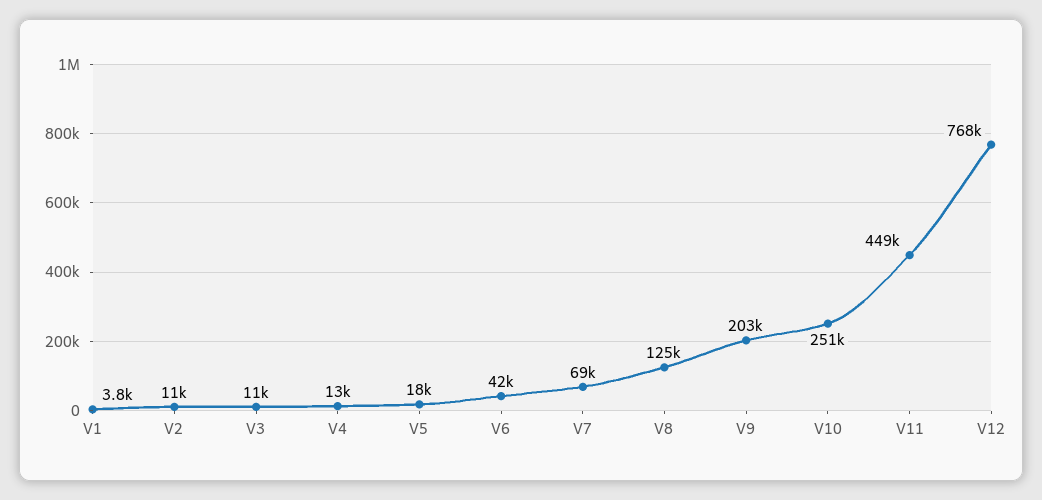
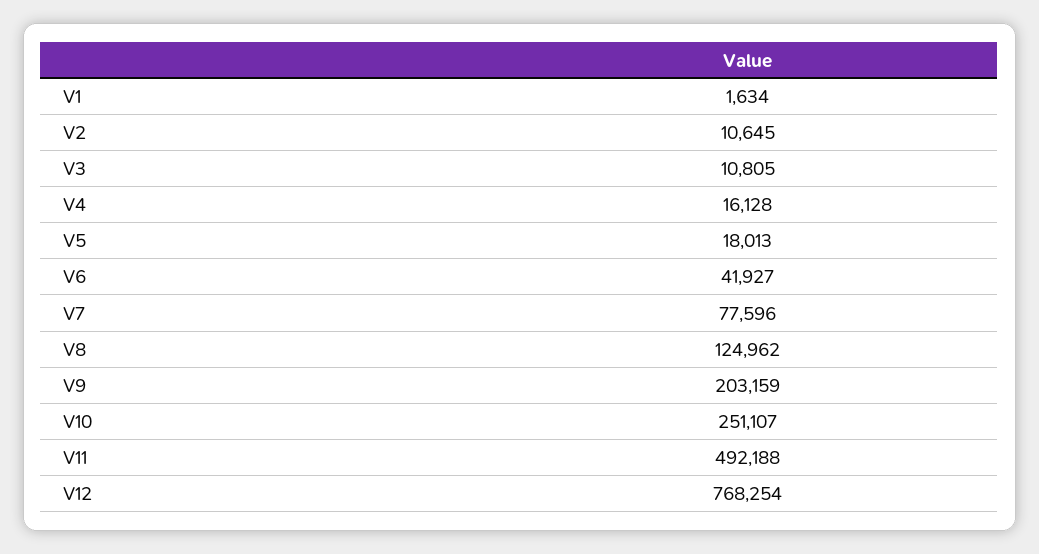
V1: 3800 -> 1634
V4: 13000 -> 16128
V7: 69000 -> 77596
V11: 449000 -> 492188

